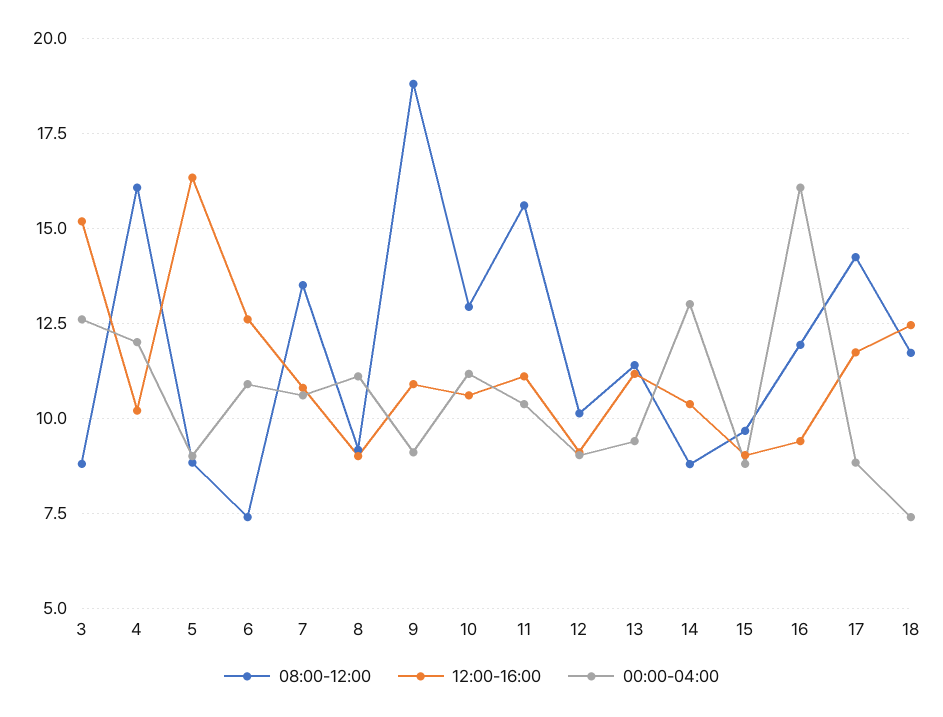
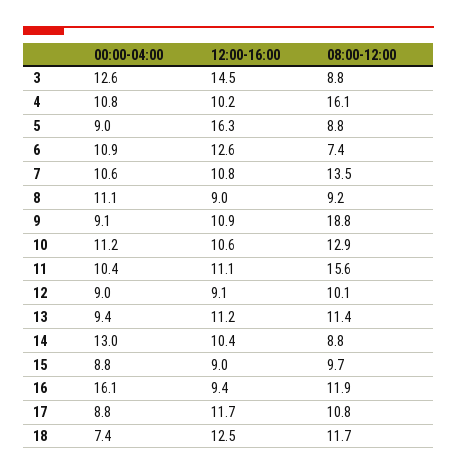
12:00-16:00, 3: 15.25 -> 14.5
00:00-04:00, 4: 12 -> 10.8
08:00-12:00, 17: 14.25 -> 10.8

